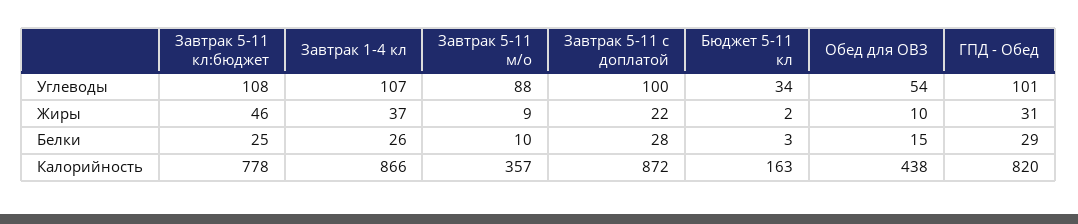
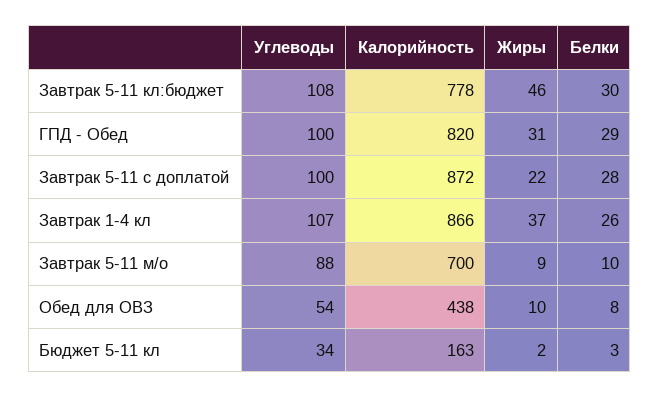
ГПД - Обед, Углеводы: 101 -> 100
Завтрак 5-11 кл:бюджет, Белки: 25 -> 30
Обед для ОВЗ, Белки: 15 -> 8
Завтрак 5-11 м/о, Калорийность: 357 -> 700

